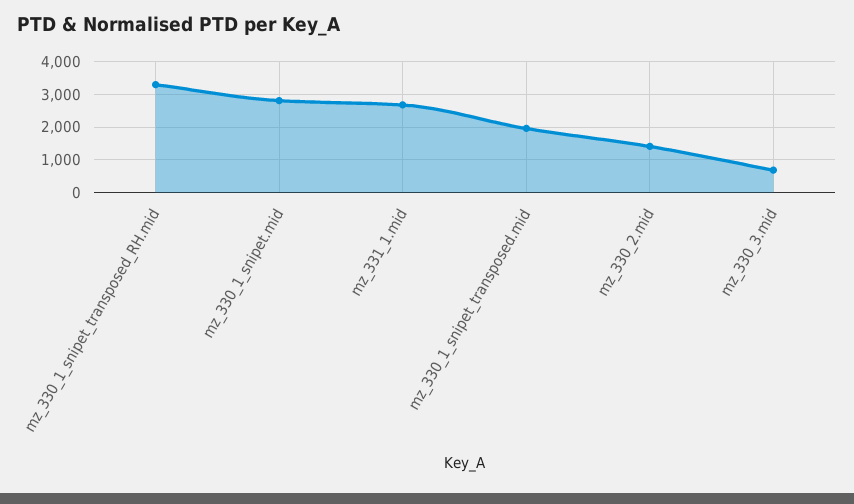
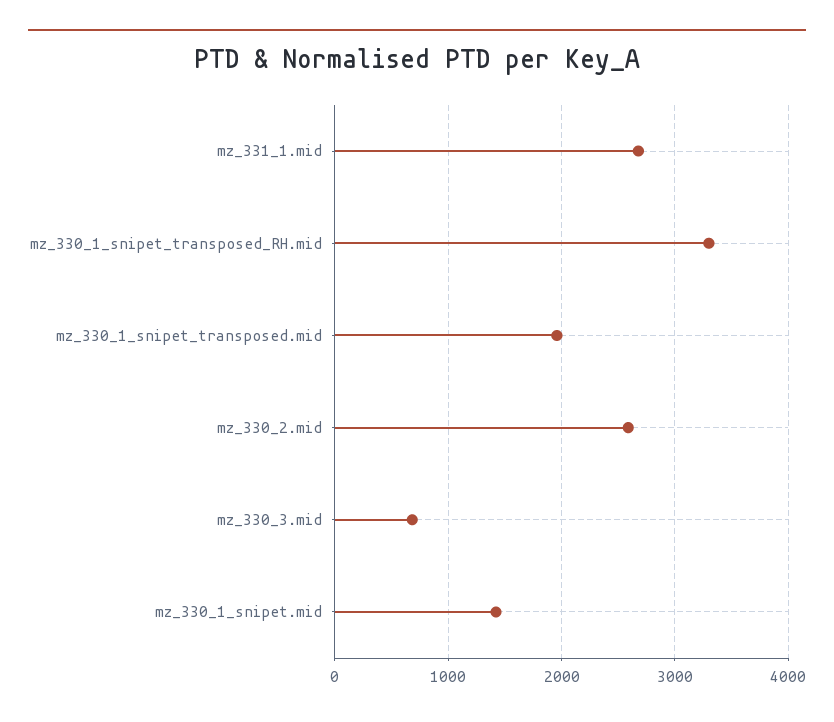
mz_330_1_snipet.mid: 2800 -> 1400
mz_330_2.mid: 1400 -> 2600

